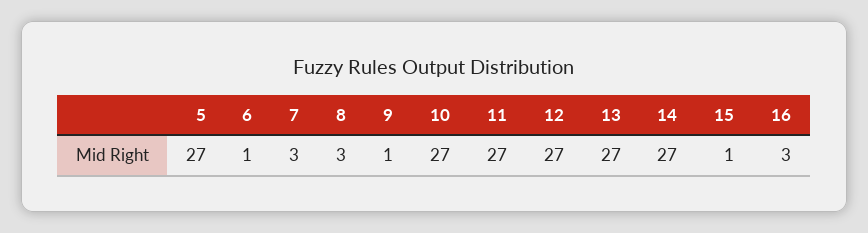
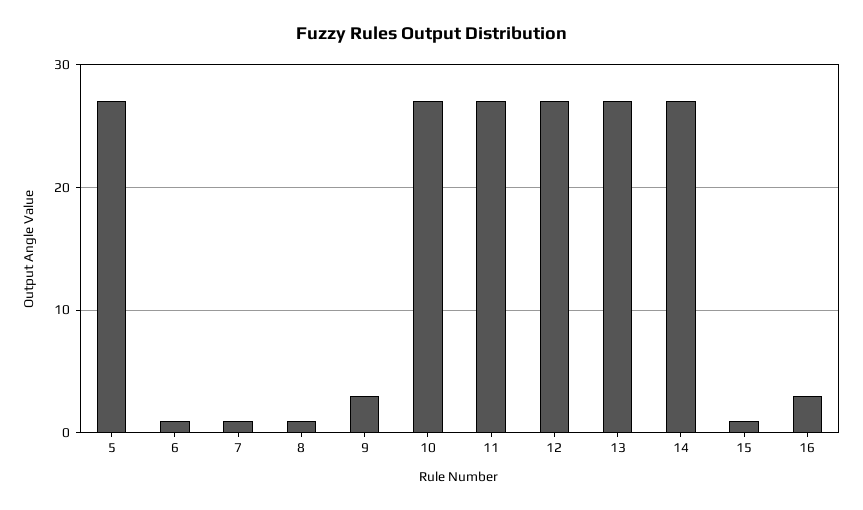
7: 3 -> 1
8: 3 -> 1
9: 1 -> 3

